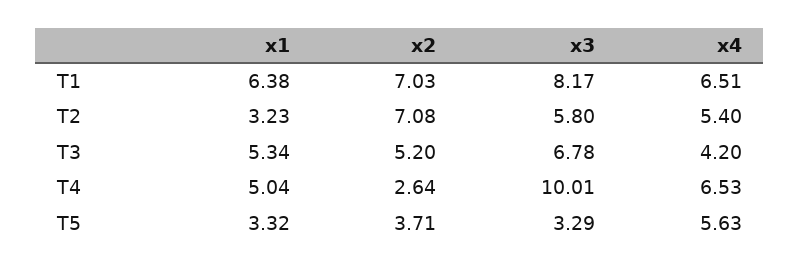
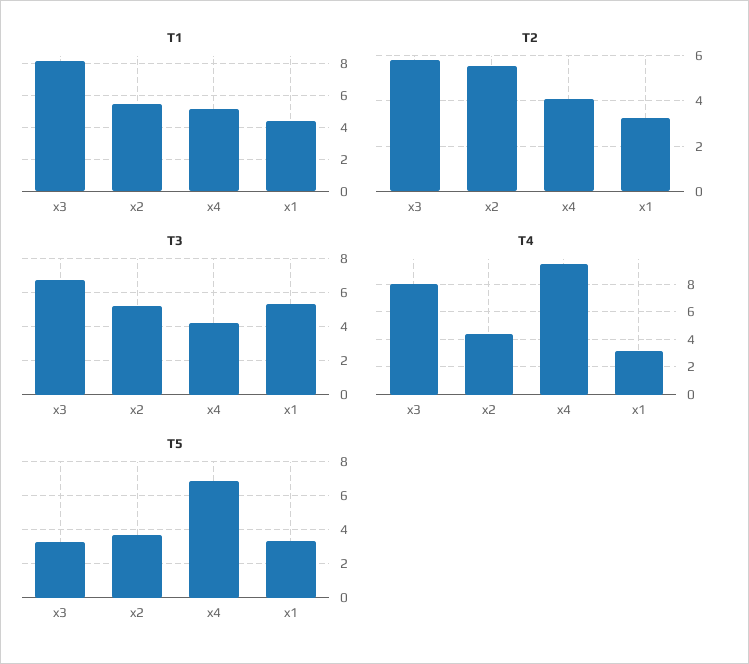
T1, x1: 6.38 -> 4.5
T1, x2: 7.03 -> 5.5
T1, x4: 6.51 -> 5
T2, x2: 7.08 -> 5.5
T2, x4: 5.4 -> 4
T4, x1: 5.04 -> 3
T4, x2: 2.64 -> 4.5
T4, x3: 10.01 -> 8
T4, x4: 6.53 -> 9.5
T5, x4: 5.63 -> 7

